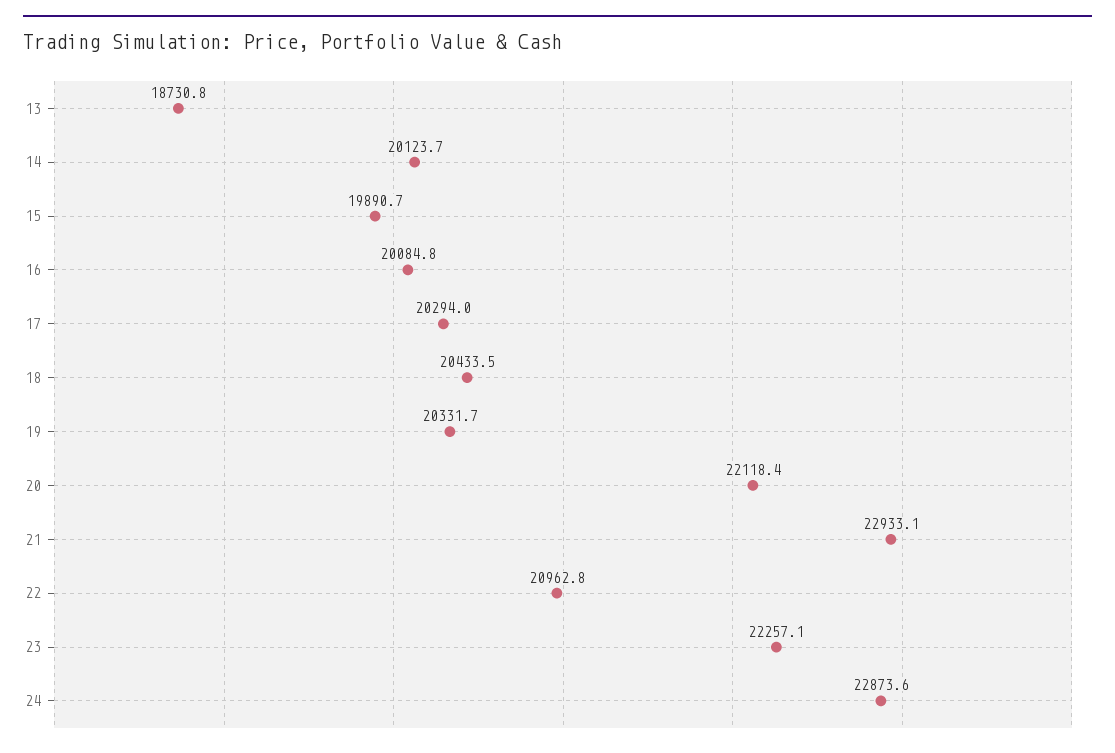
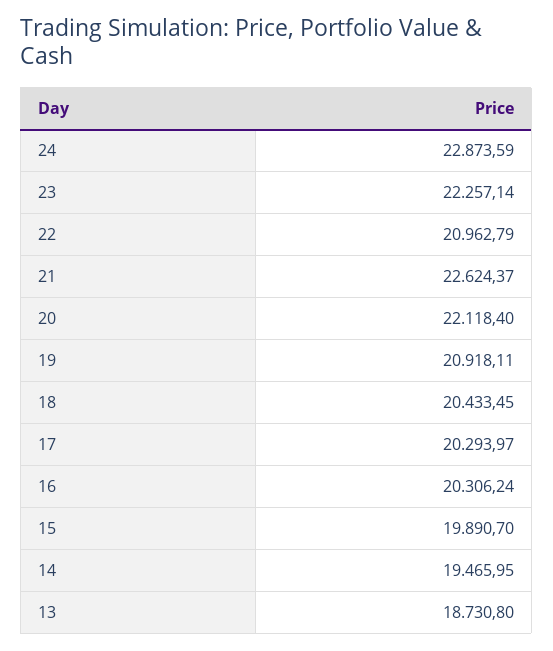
14: 20123.7 -> 19465.95
16: 20084.8 -> 20306.24
19: 20331.7 -> 20918.11
21: 22933.1 -> 22624.37

